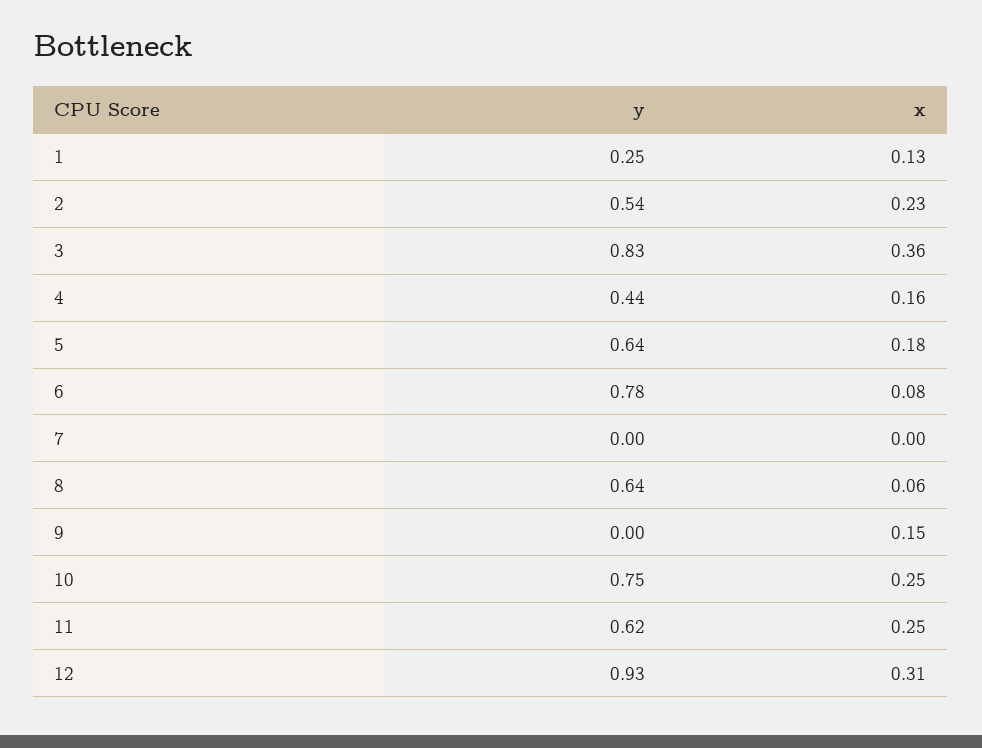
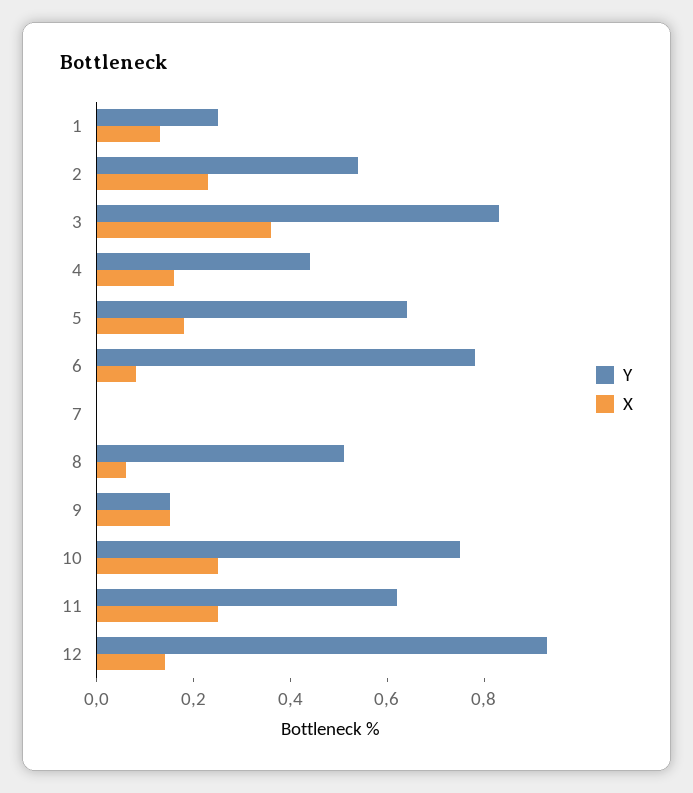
y, 8: 0.64 -> 0.5
y, 9: 0 -> 0.15
x, 12: 0.31 -> 0.15

